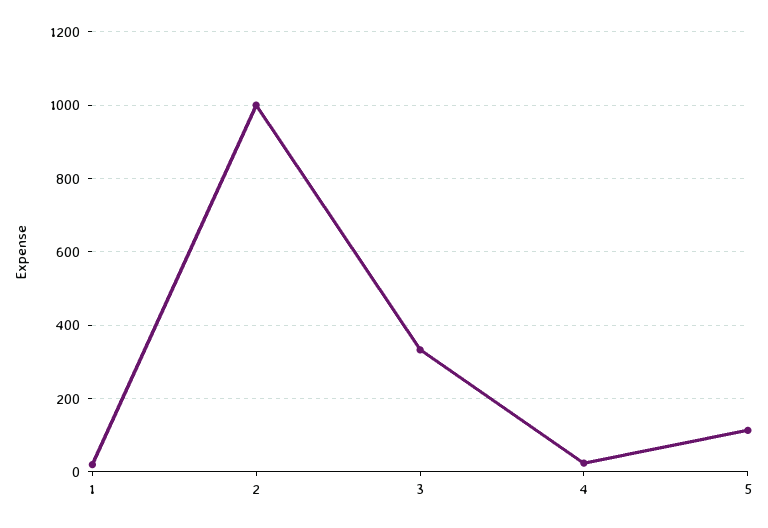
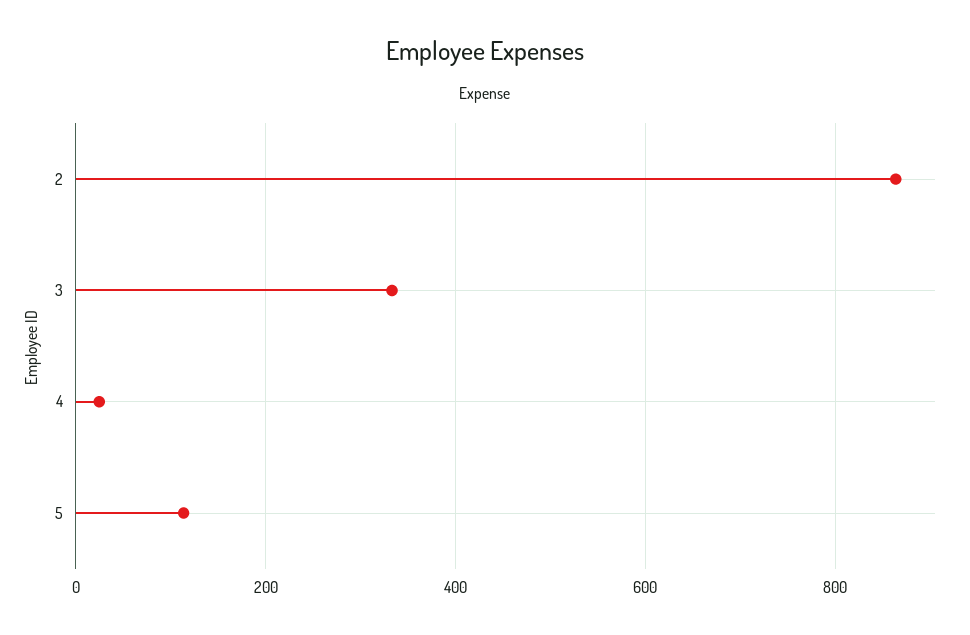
1: 20 -> none
2: 1000 -> 860

